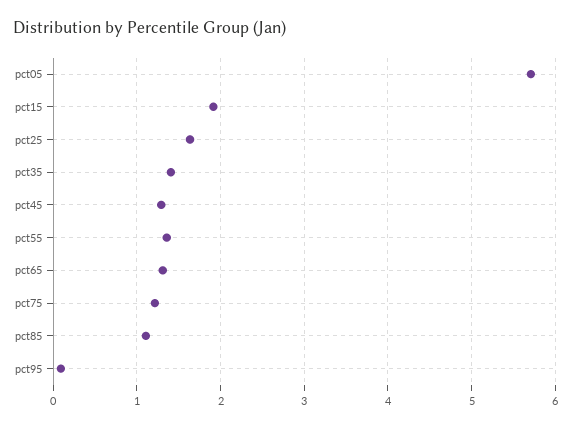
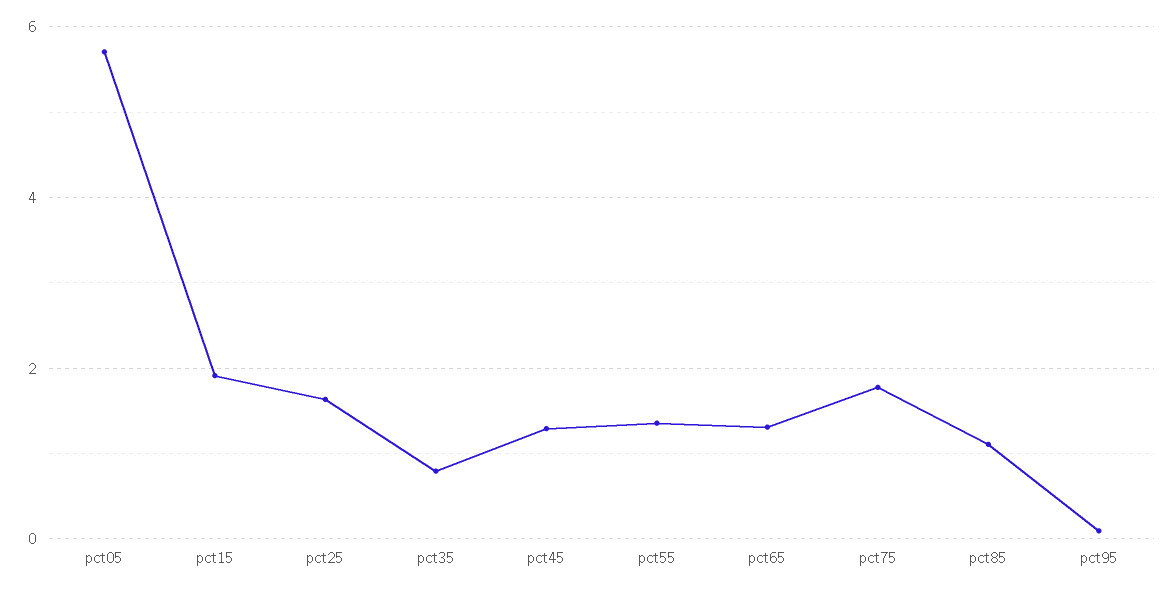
pct35: 1.4 -> 0.8
pct75: 1.2 -> 1.8

